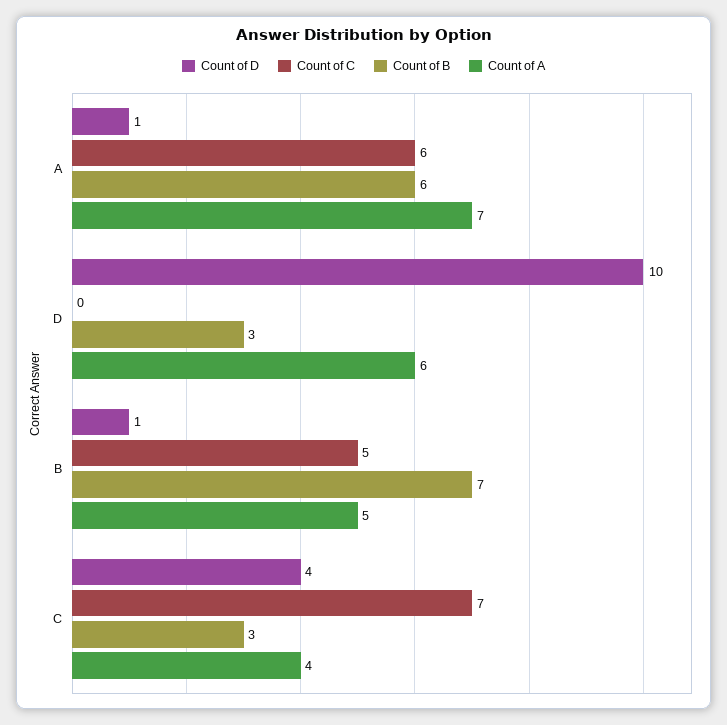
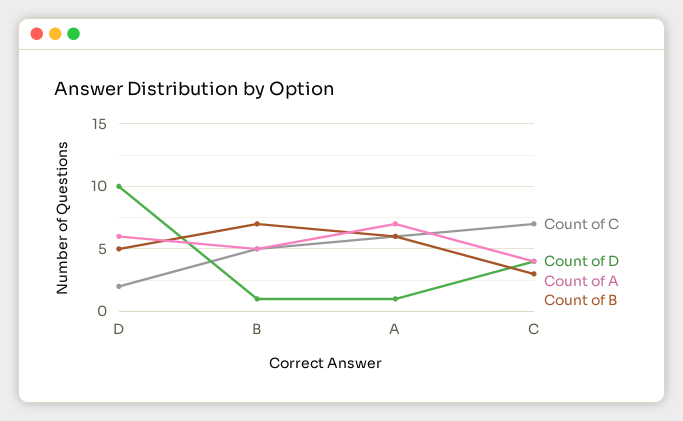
Count of C, D: 0 -> 2
Count of B, D: 3 -> 5

